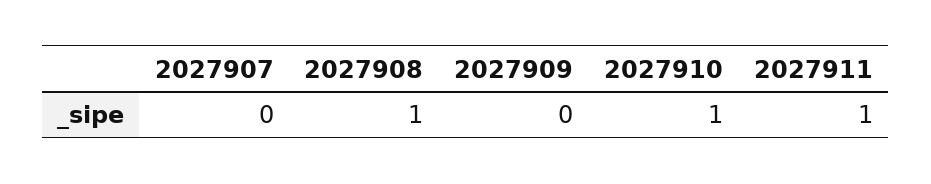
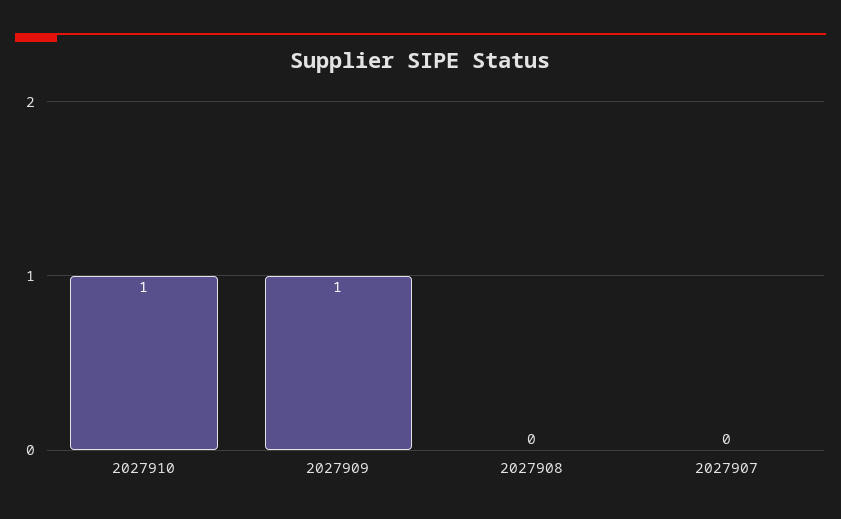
2027908: 1 -> 0
2027909: 0 -> 1
2027911: 1 -> none

